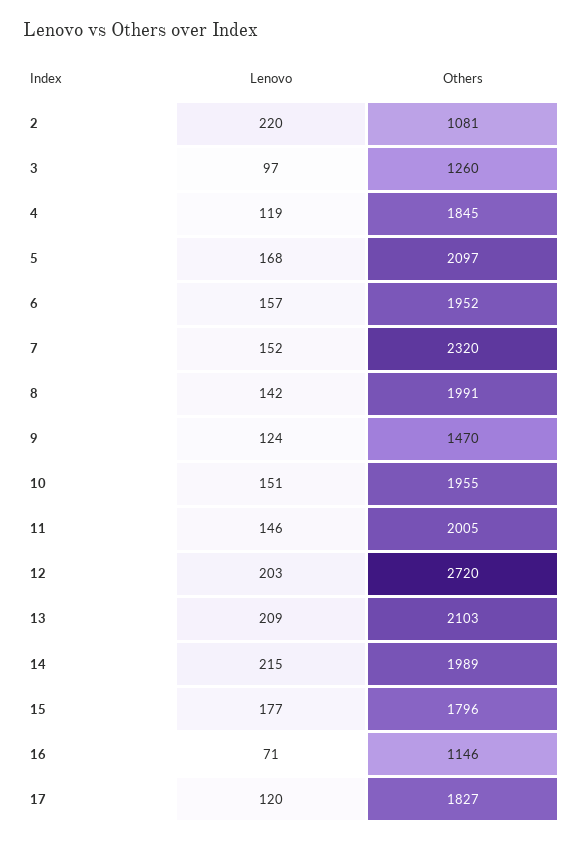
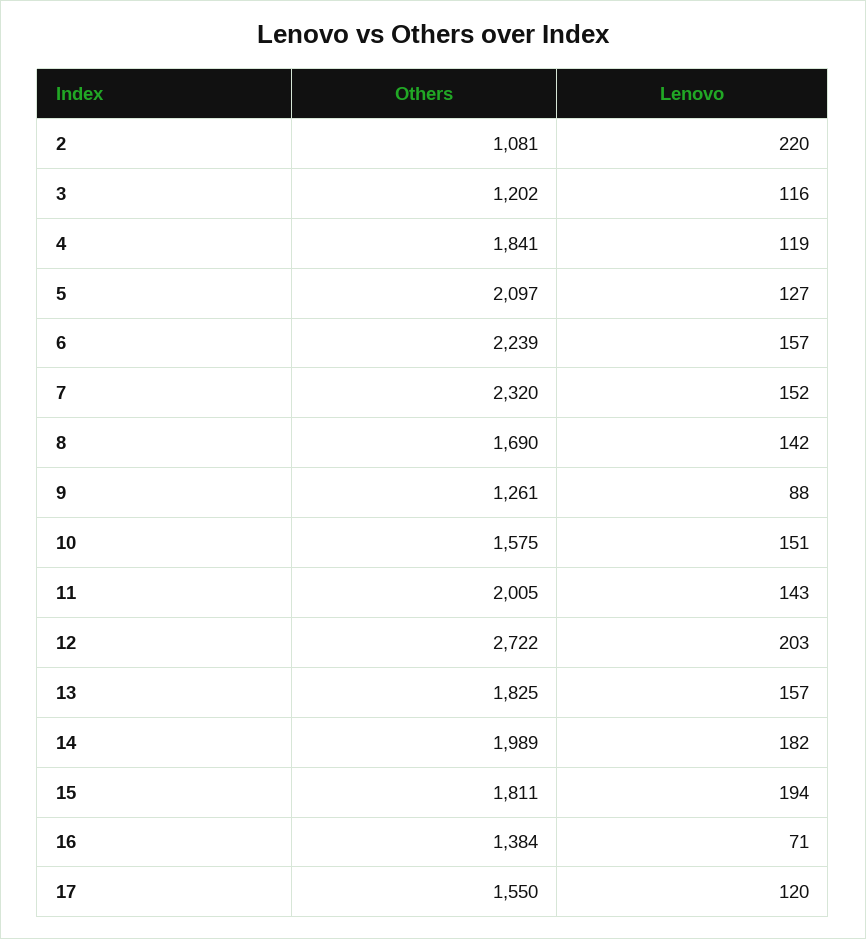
Lenovo, 3: 97 -> 116
Others, 3: 1260 -> 1202
Others, 4: 1845 -> 1841
Lenovo, 5: 168 -> 127
Others, 6: 1952 -> 2239
Others, 8: 1991 -> 1690
Lenovo, 9: 124 -> 88
Others, 9: 1470 -> 1261
Others, 10: 1955 -> 1575
Lenovo, 11: 146 -> 143
Others, 12: 2720 -> 2722
Lenovo, 13: 209 -> 157
Others, 13: 2103 -> 1825
Lenovo, 14: 215 -> 182
Lenovo, 15: 177 -> 194
Others, 15: 1796 -> 1811
Others, 16: 1146 -> 1384
Others, 17: 1827 -> 1550

